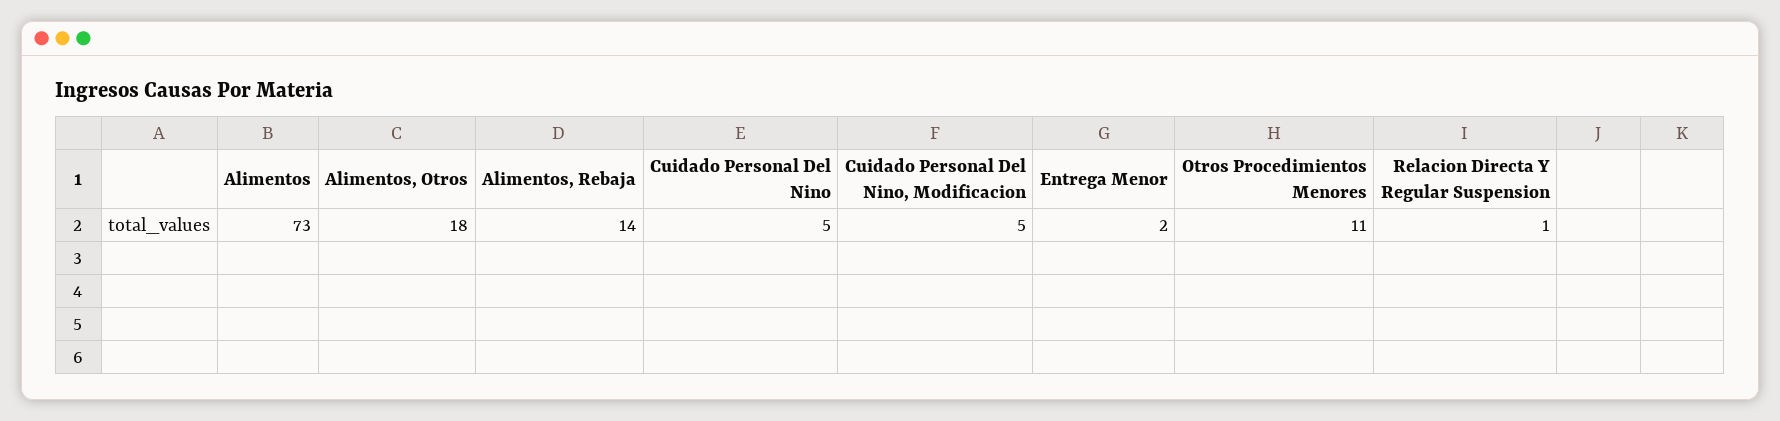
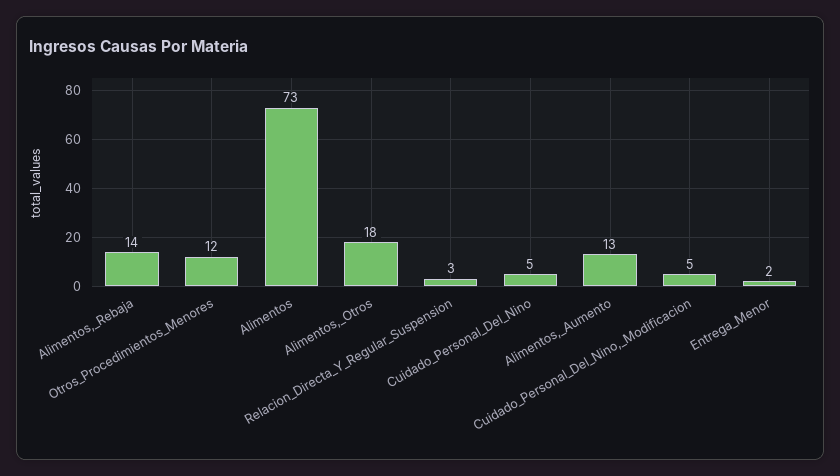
Otros Procedimientos Menores: 11 -> 12
Relacion Directa Y Regular Suspension: 1 -> 3
Alimentos,_Aumento: none -> 13

